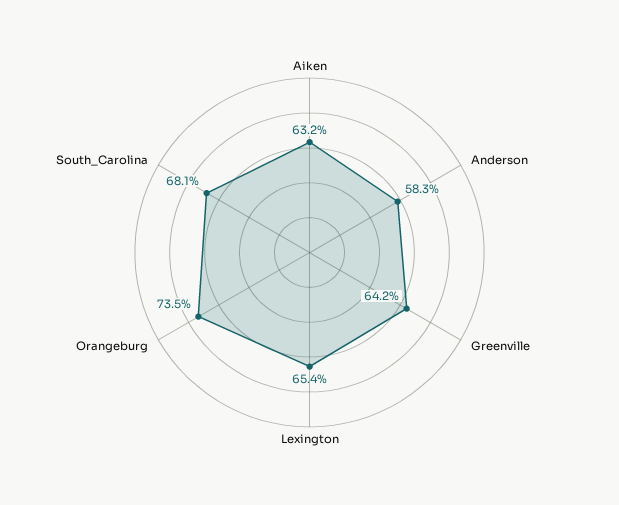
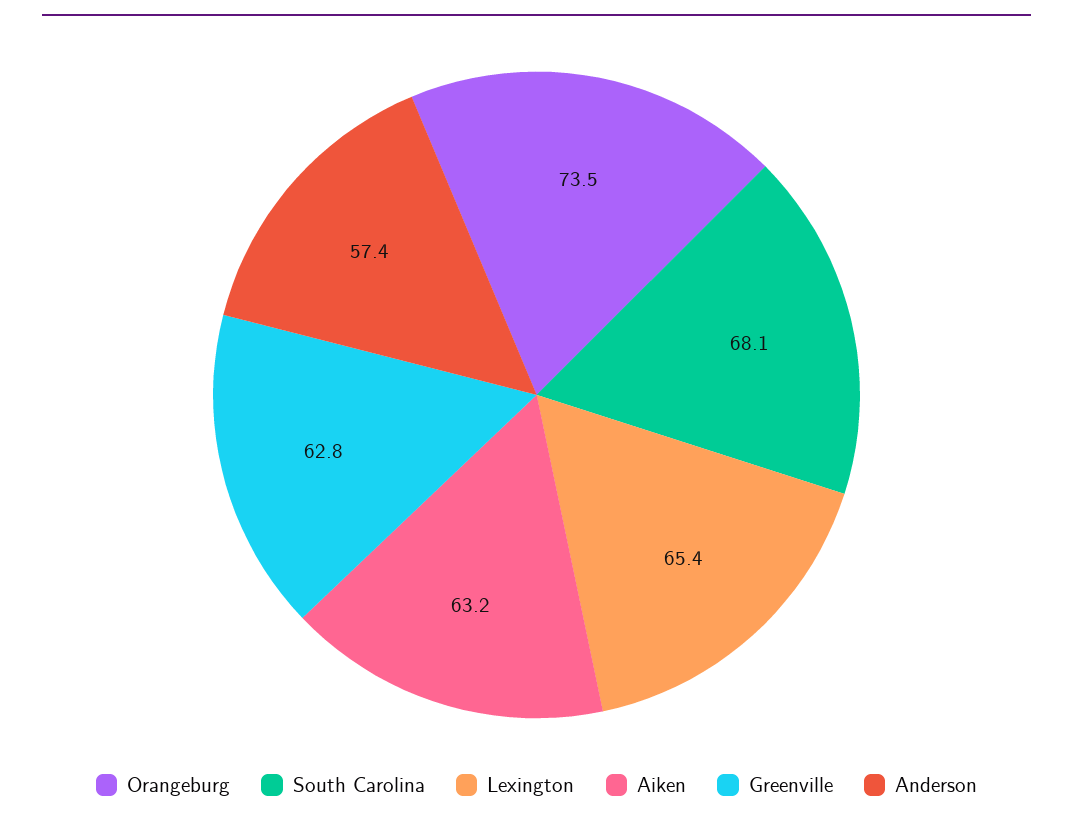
Anderson: 58.3 -> 57.4
Greenville: 64.2 -> 62.8

